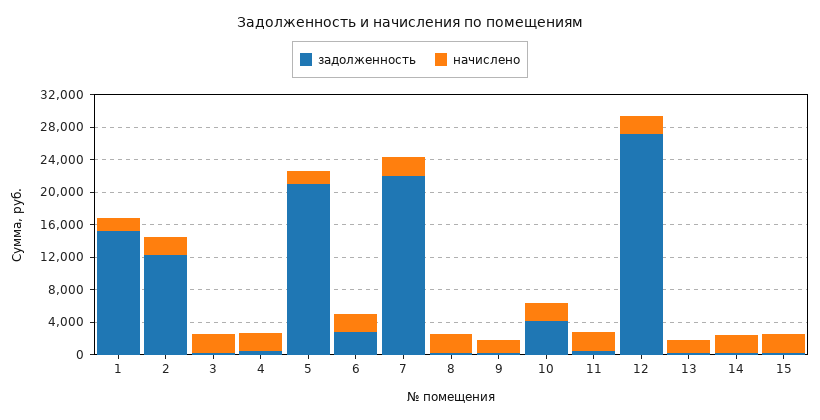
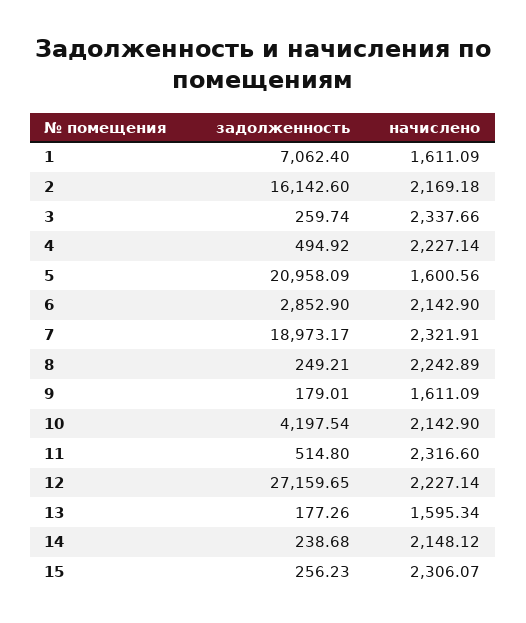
задолженность, 1: 15000 -> 7062.4
задолженность, 2: 12000 -> 16142.6
задолженность, 7: 22000 -> 18973.17

